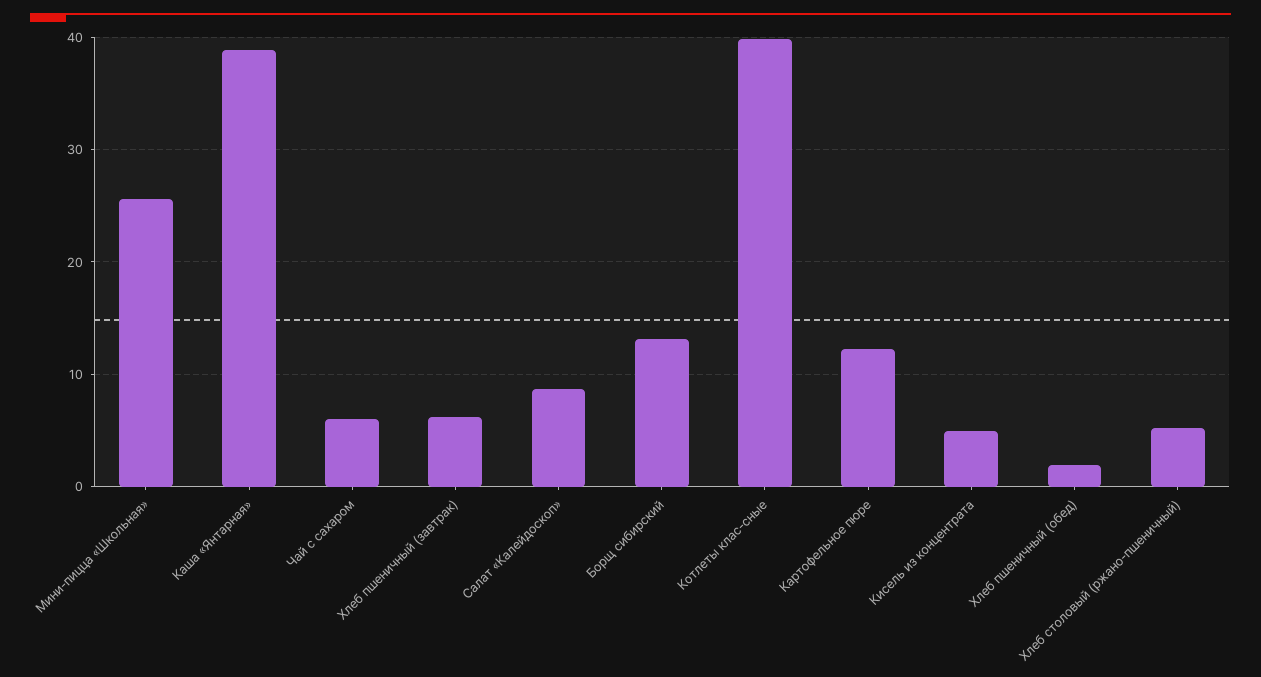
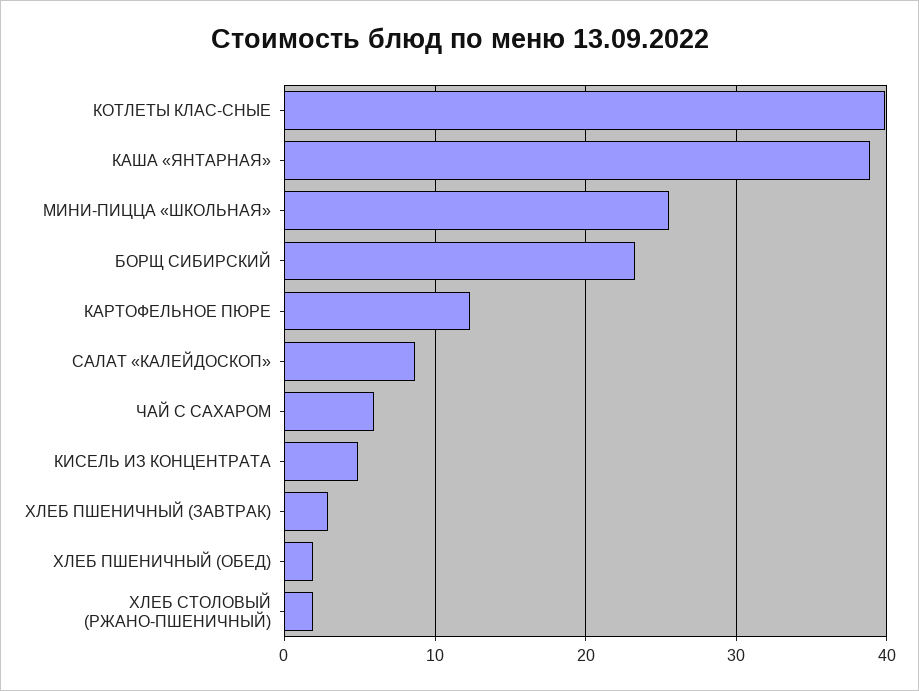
Хлеб пшеничный (завтрак): 6 -> 3
Борщ сибирский: 13 -> 23
Хлеб столовый (ржано-пшеничный): 5 -> 2

